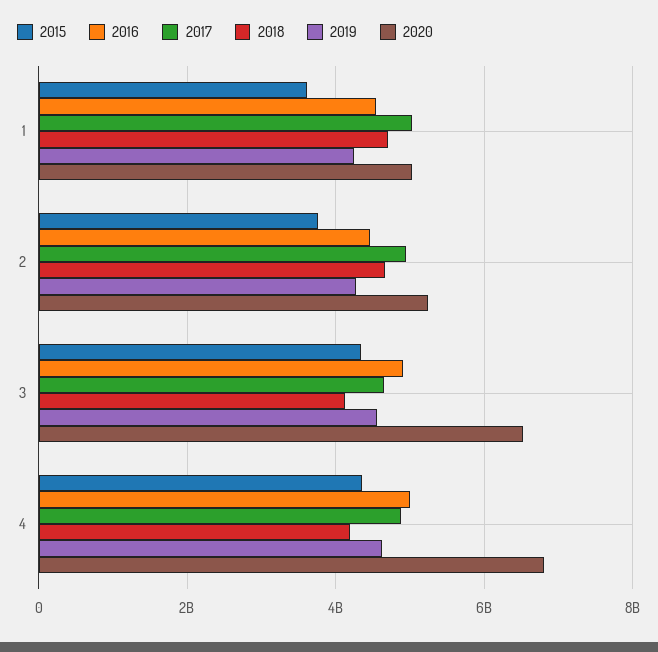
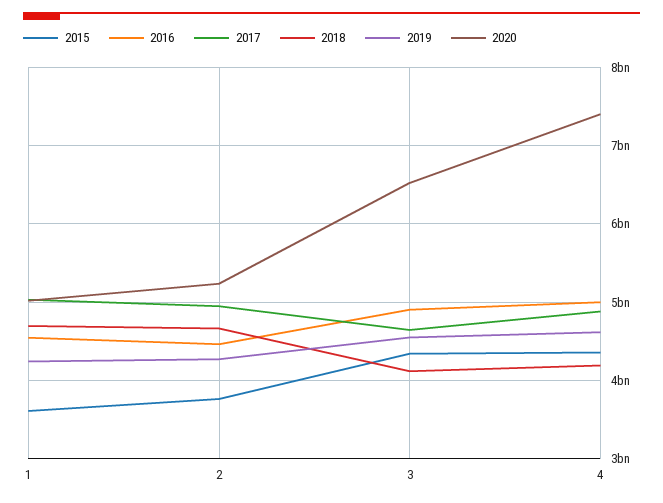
2020, 4: 6800000000 -> 7400000000

